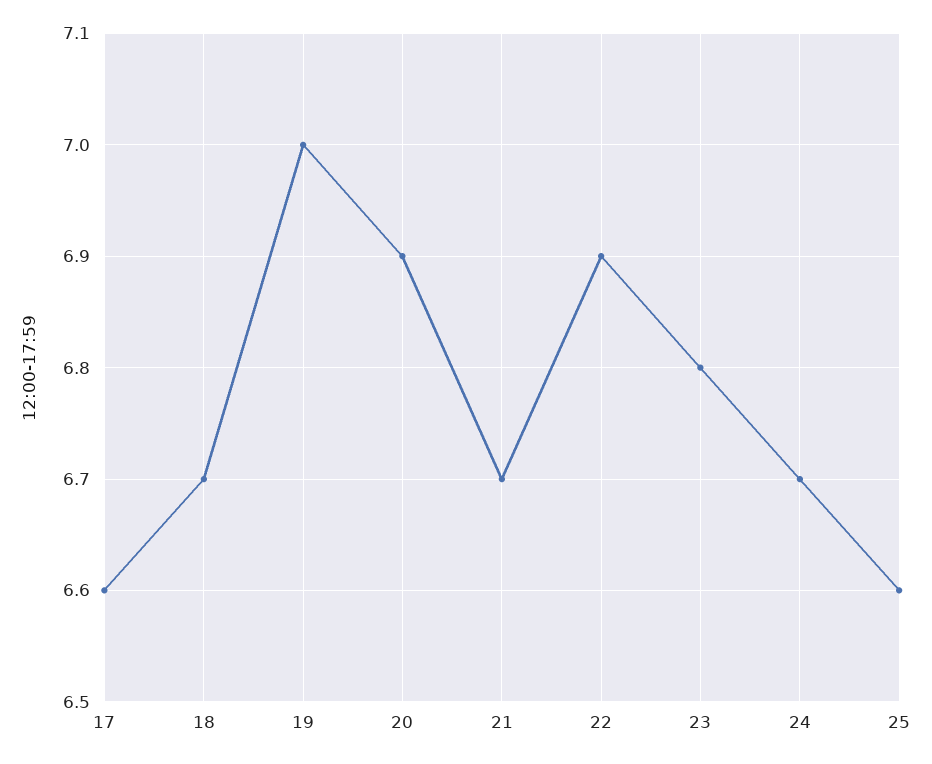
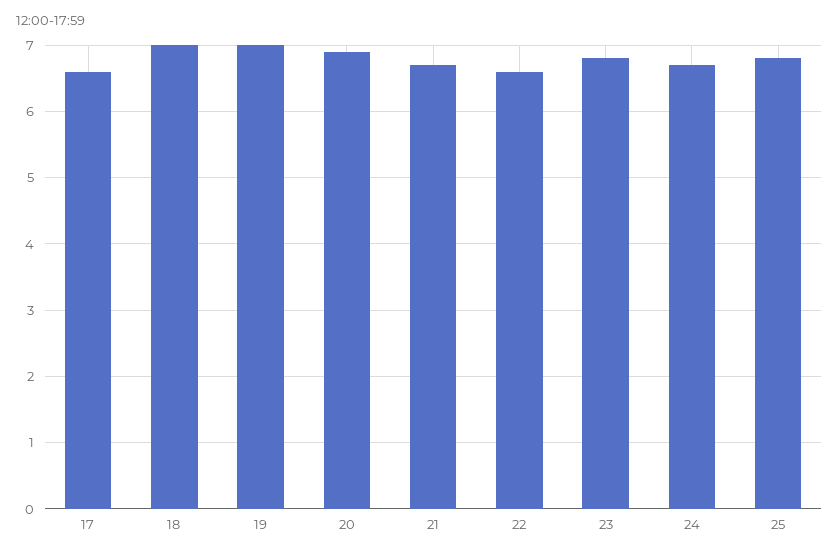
18: 6.7 -> 7
22: 6.9 -> 6.6
25: 6.6 -> 6.8

